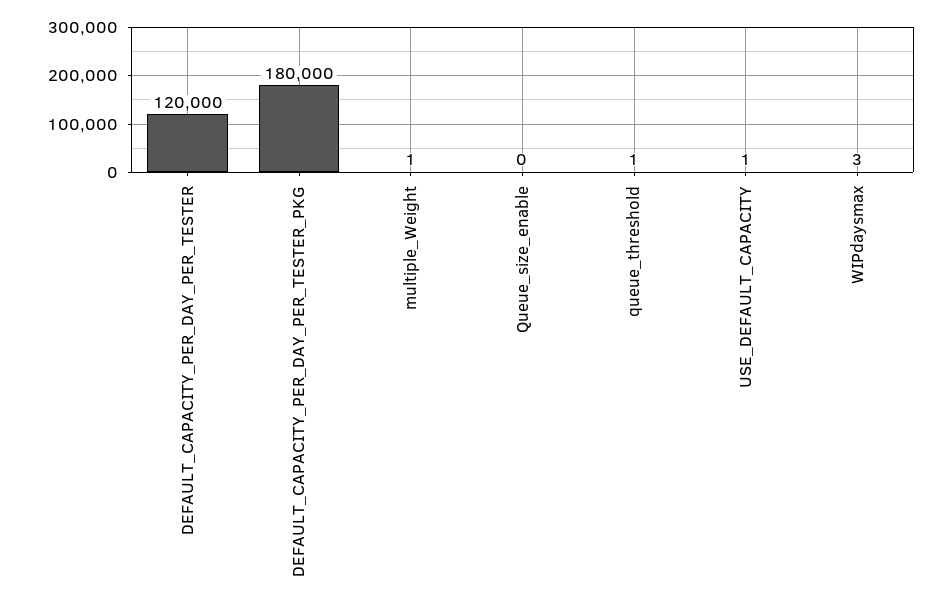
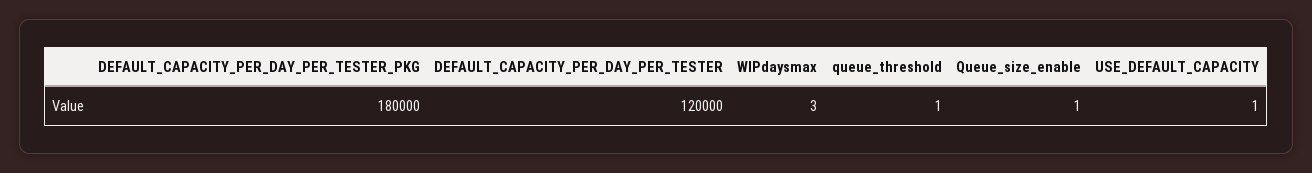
multiple_Weight: 1 -> none
Queue_size_enable: 0 -> 1

